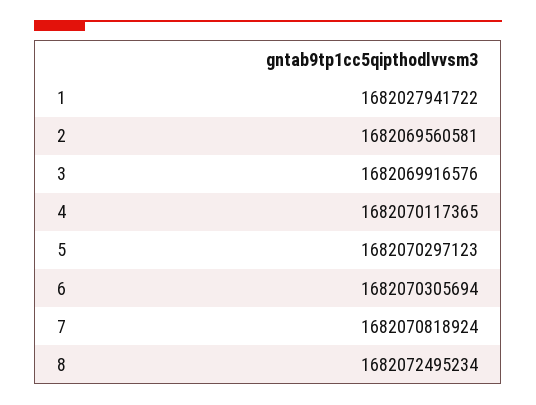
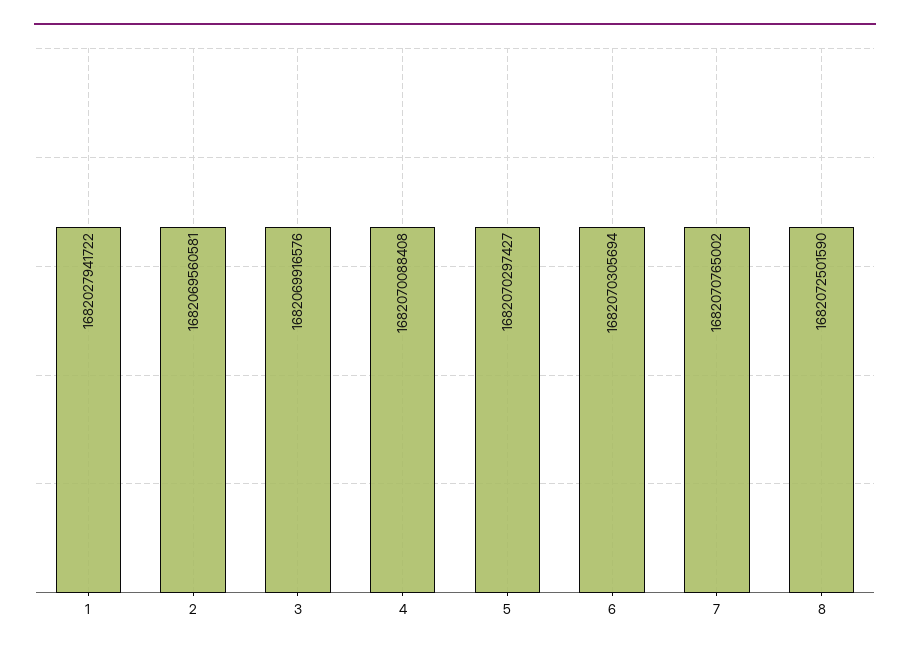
4: 1682070117365 -> 1682070088408
5: 1682070297123 -> 1682070297427
7: 1682070818924 -> 1682070765002
8: 1682072495234 -> 1682072501590

